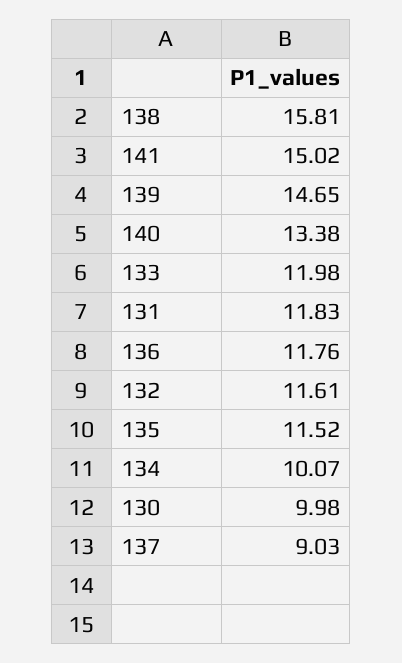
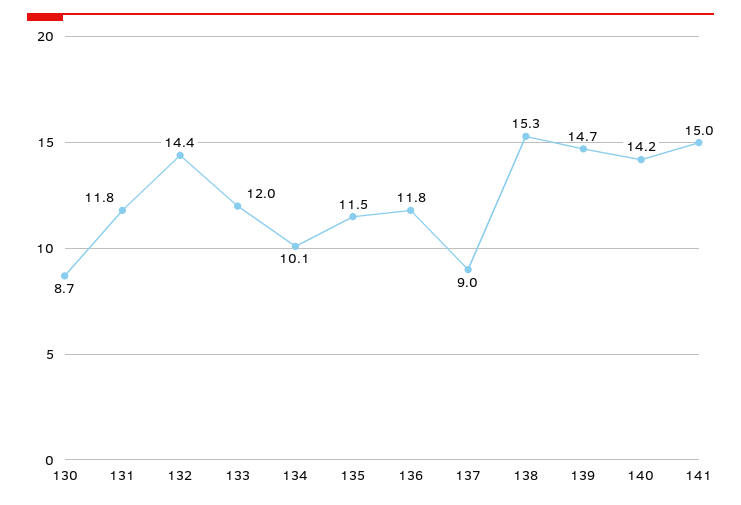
138: 15.81 -> 15.3
140: 13.38 -> 14.2
132: 11.61 -> 14.4
130: 9.98 -> 8.7

